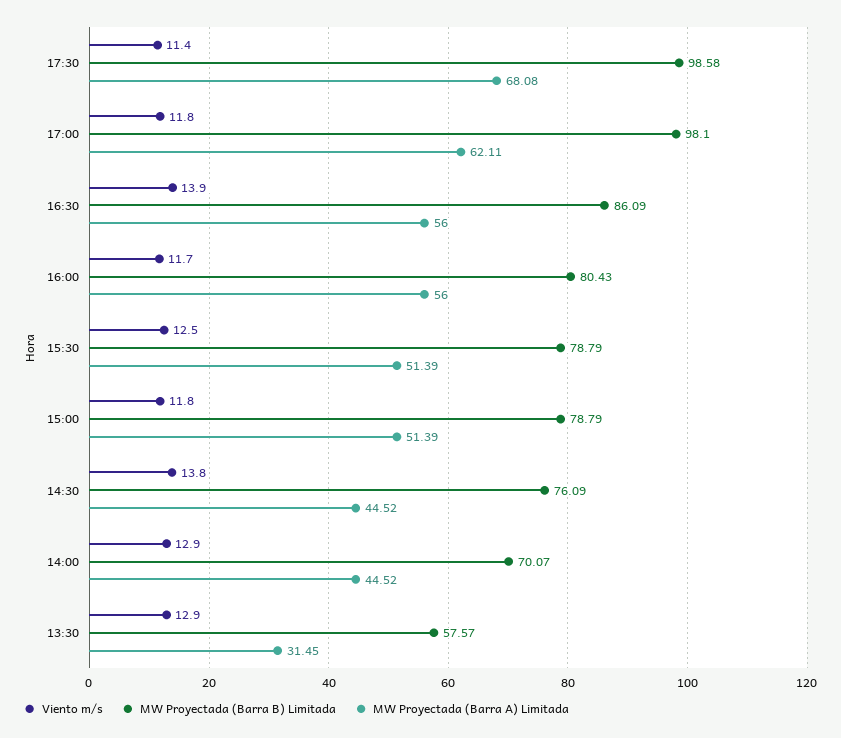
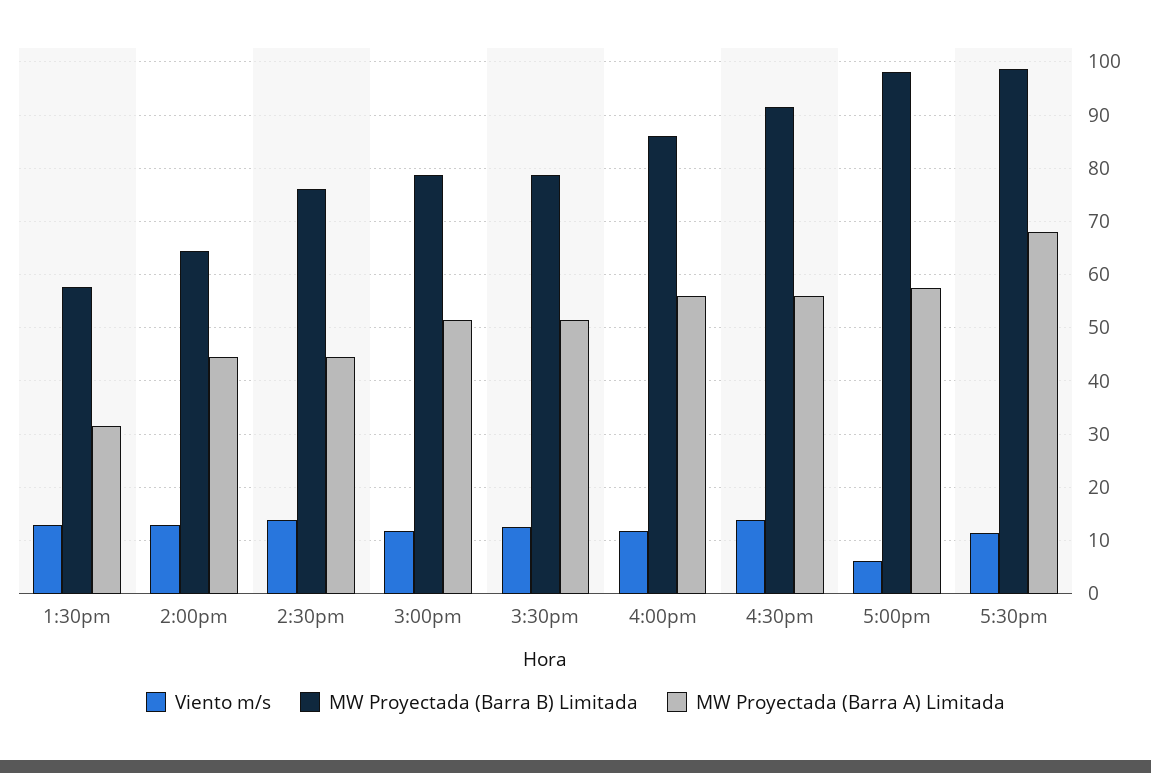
Viento m/s, 17:00: 11.8 -> 6
MW Proyectada (Barra A) Limitada, 17:00: 62.11 -> 58
MW Proyectada (Barra B) Limitada, 16:30: 86.09 -> 92
MW Proyectada (Barra B) Limitada, 16:00: 80.43 -> 86
MW Proyectada (Barra B) Limitada, 14:00: 70.07 -> 64

